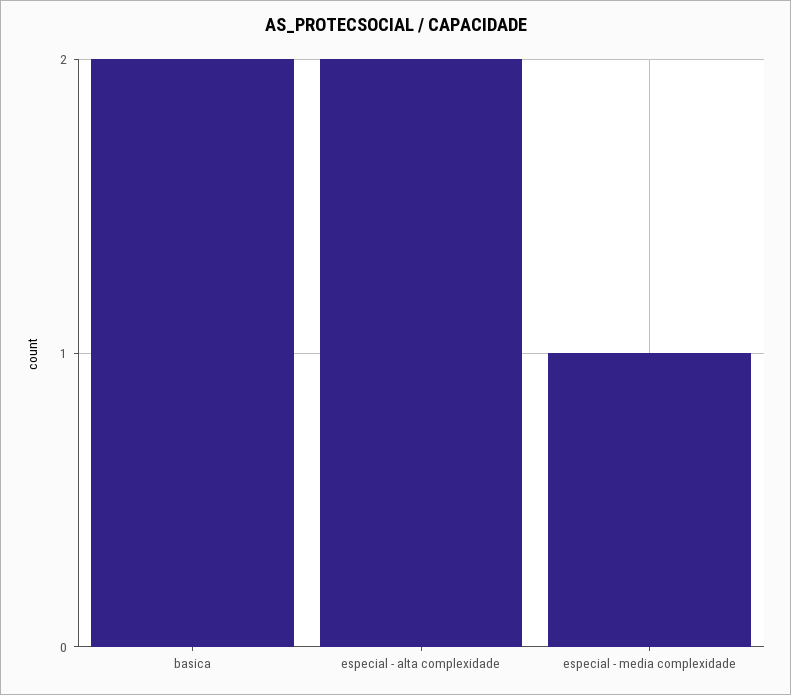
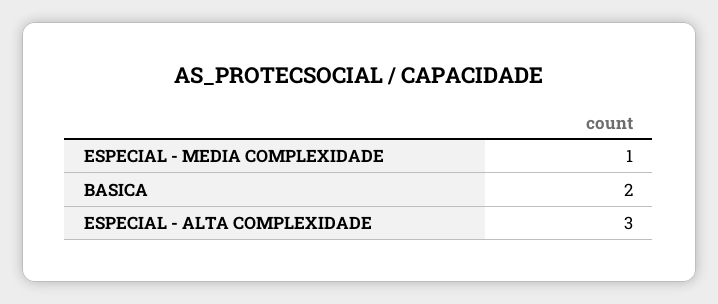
especial - alta complexidade: 2 -> 3

